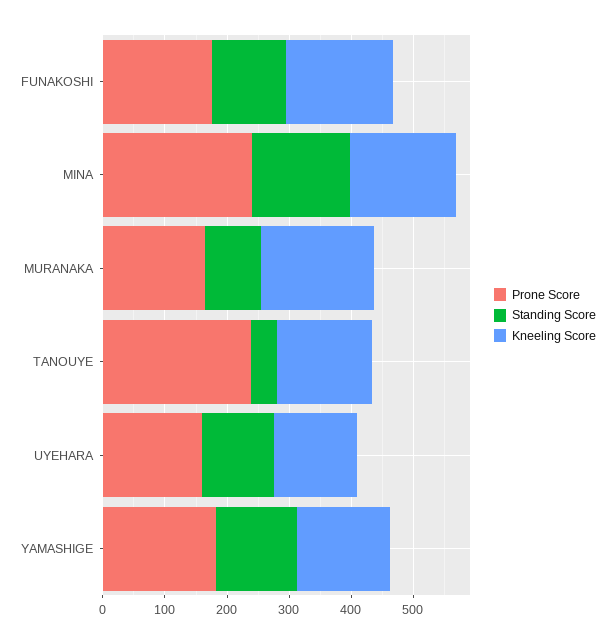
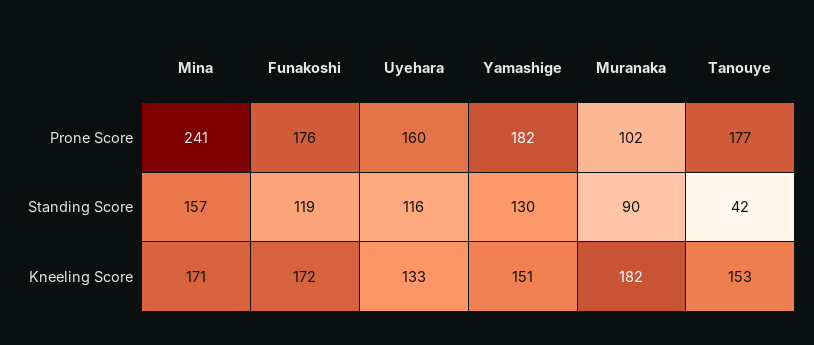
Prone Score, MURANAKA: 160 -> 102
Prone Score, TANOUYE: 240 -> 177

